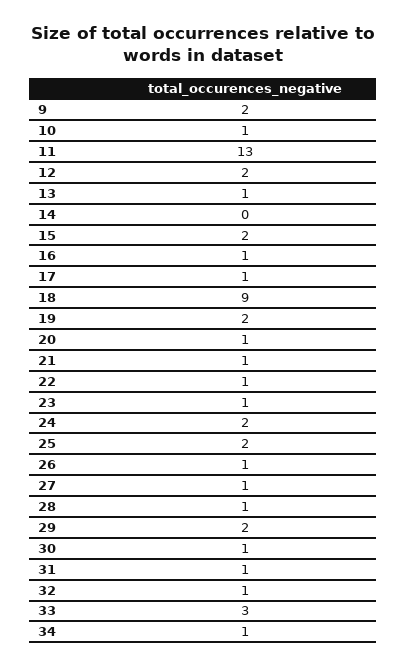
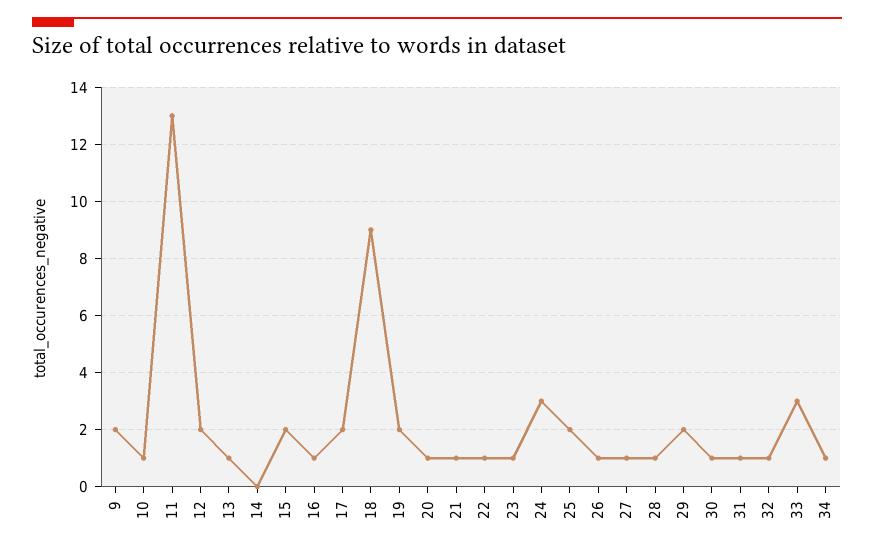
17: 1 -> 2
24: 2 -> 3

